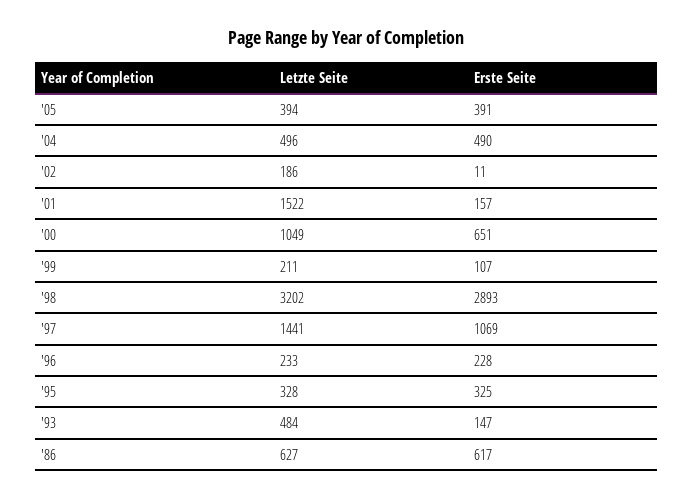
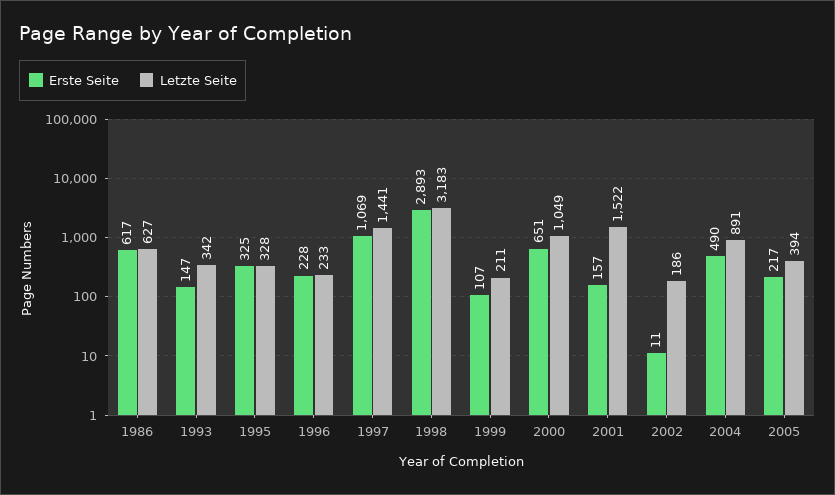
Erste Seite, '05: 391 -> 217
Letzte Seite, '04: 496 -> 891
Letzte Seite, '98: 3202 -> 3183
Letzte Seite, '93: 484 -> 342

